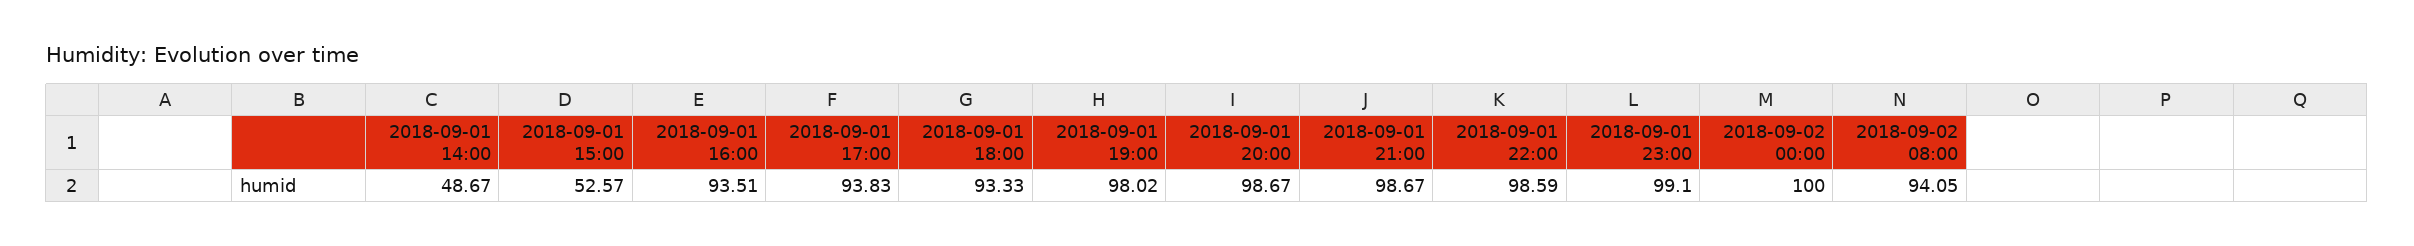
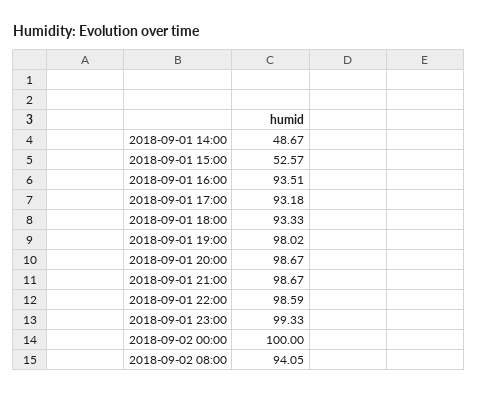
2018-09-01 17:00: 93.83 -> 93.18
2018-09-01 23:00: 99.1 -> 99.33

